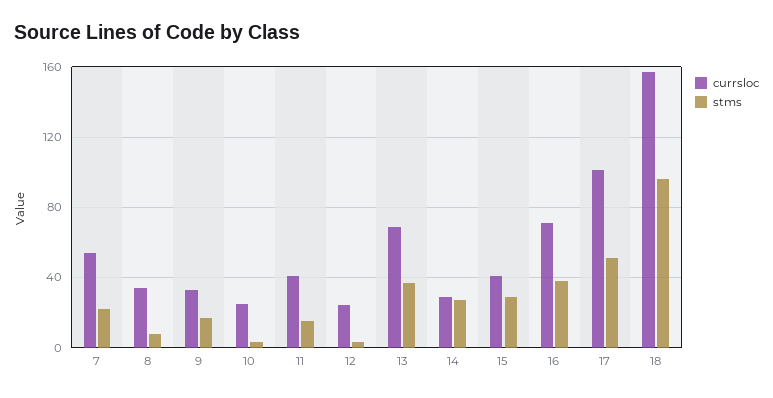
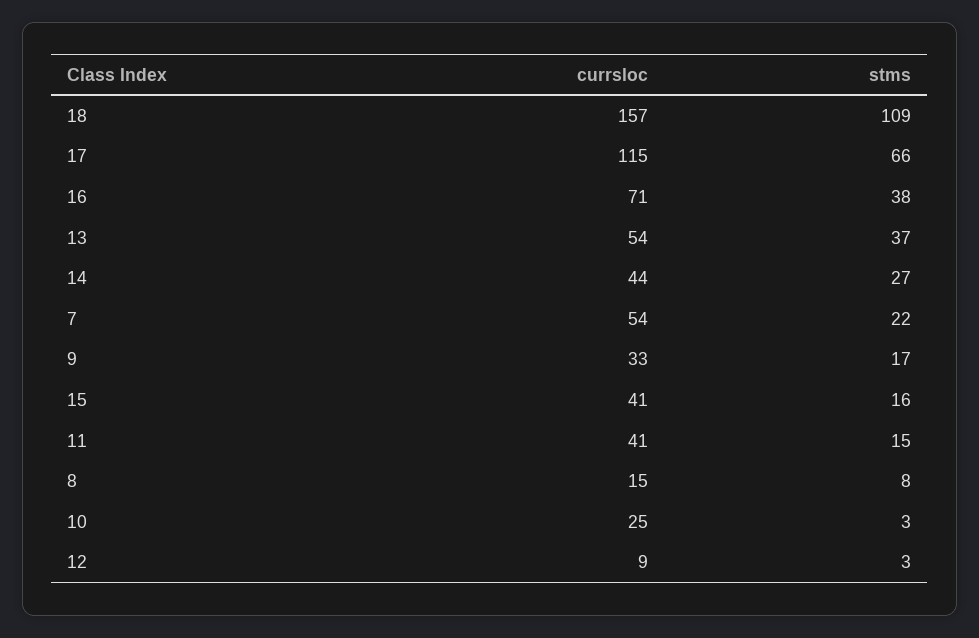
currsloc, 8: 35 -> 15
currsloc, 12: 25 -> 9
currsloc, 13: 70 -> 54
currsloc, 14: 30 -> 44
stms, 15: 30 -> 16
currsloc, 17: 100 -> 115
stms, 17: 50 -> 66
stms, 18: 95 -> 109

